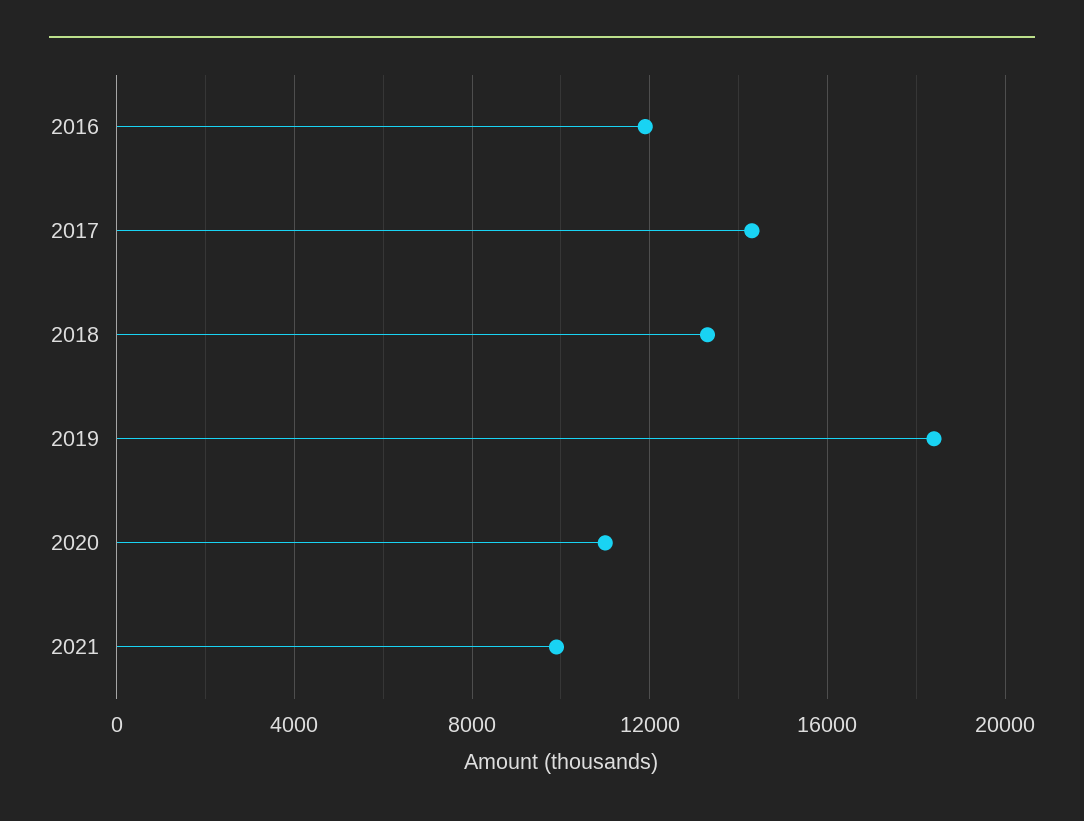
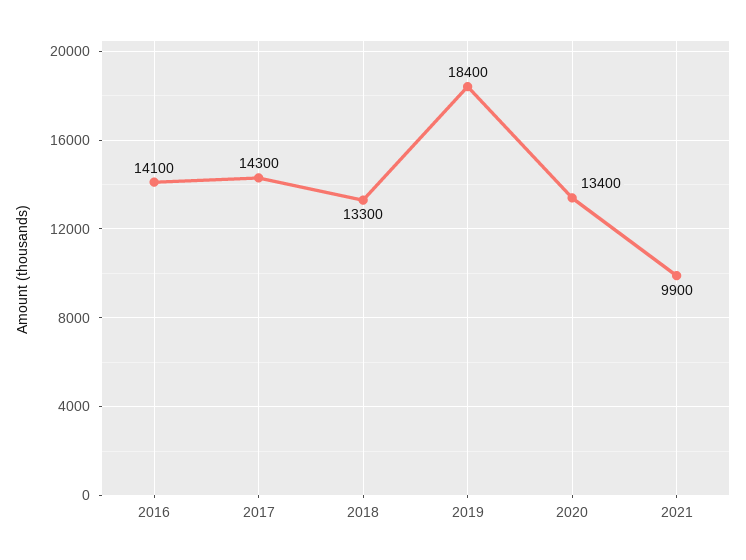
2016: 12000 -> 14100
2020: 11000 -> 13400

